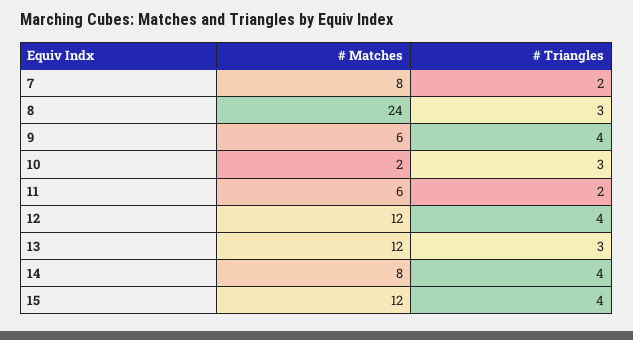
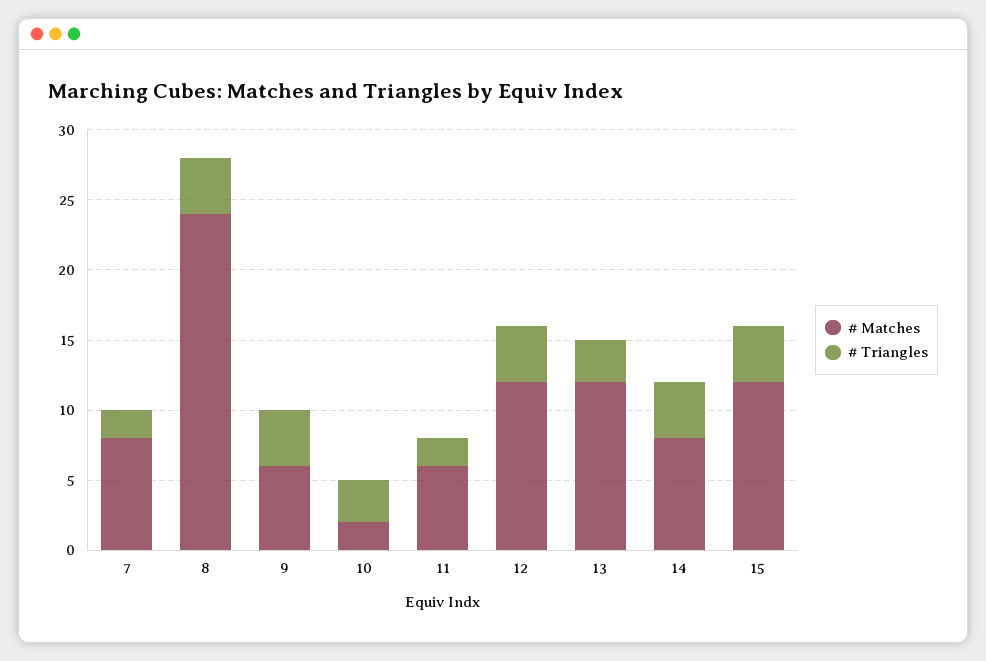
# Triangles, 8: 3 -> 4

